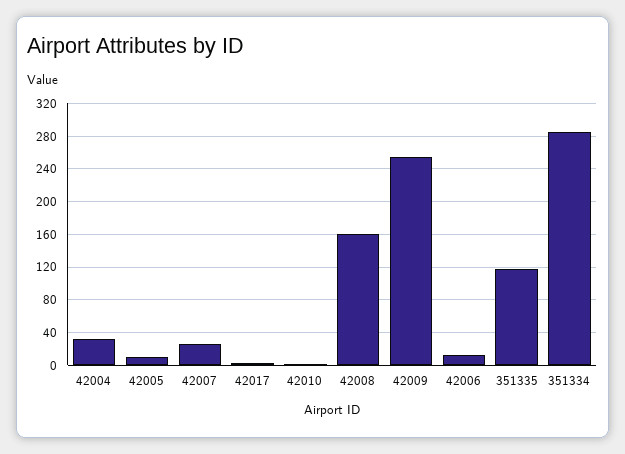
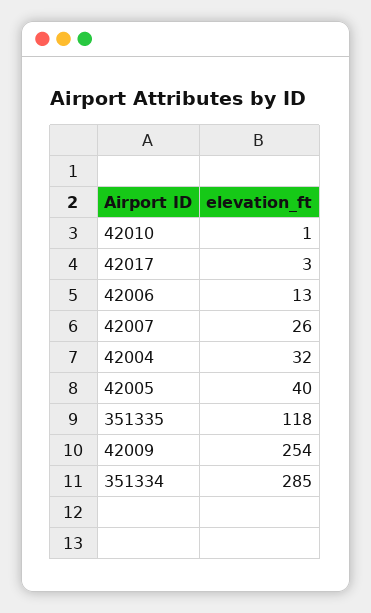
42005: 10 -> 40
42008: 160 -> none

